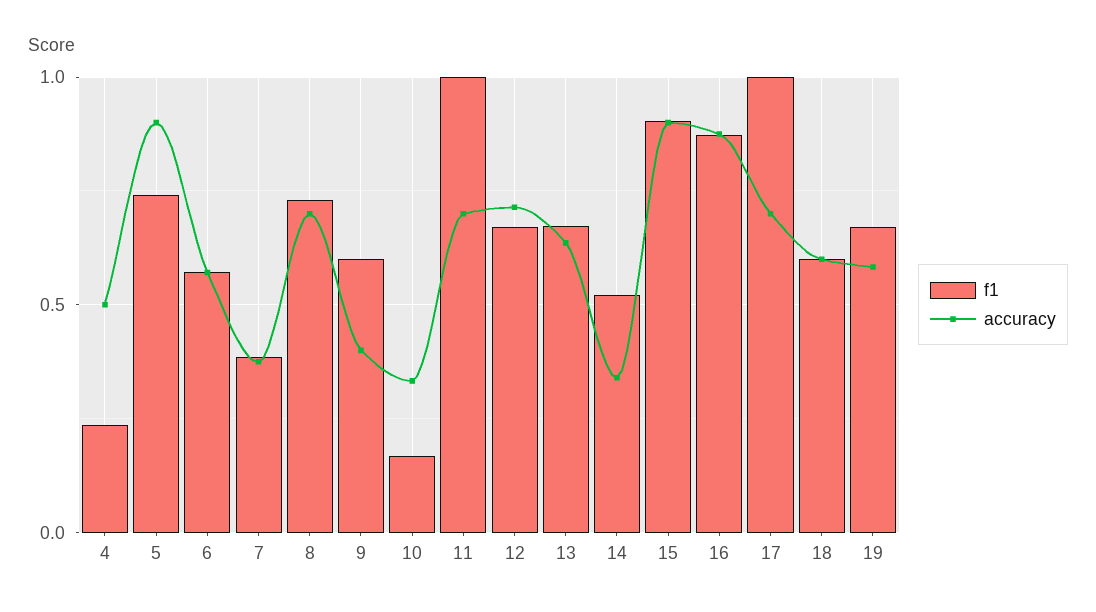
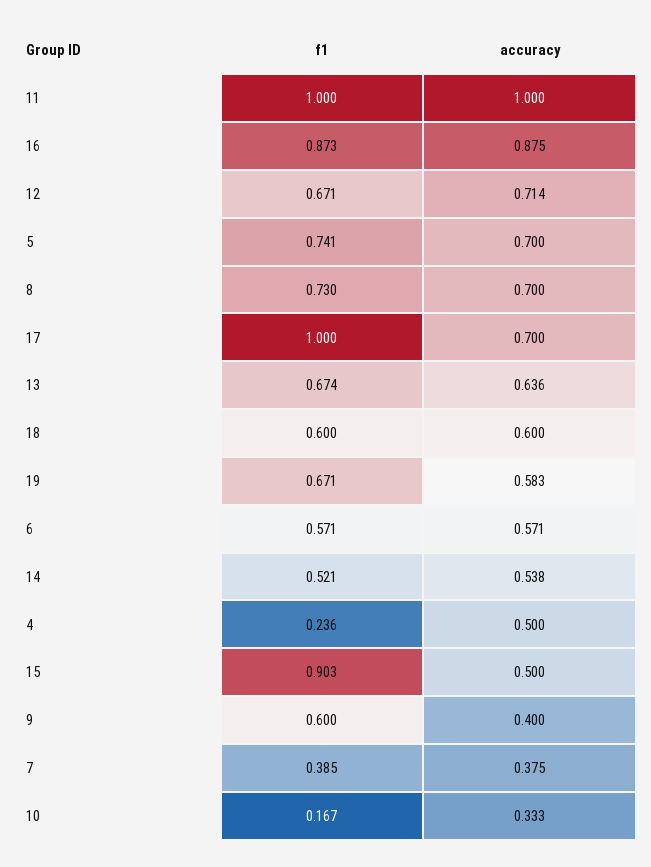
accuracy, 5: 0.9 -> 0.7
accuracy, 11: 0.7 -> 1
accuracy, 14: 0.35 -> 0.538
accuracy, 15: 0.9 -> 0.5

